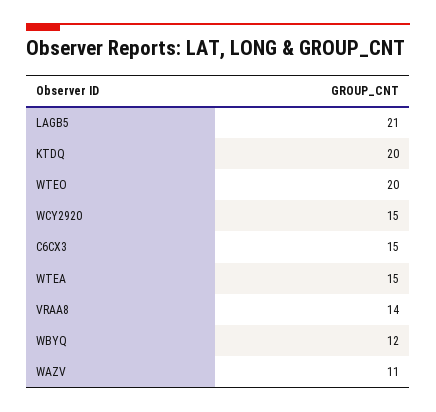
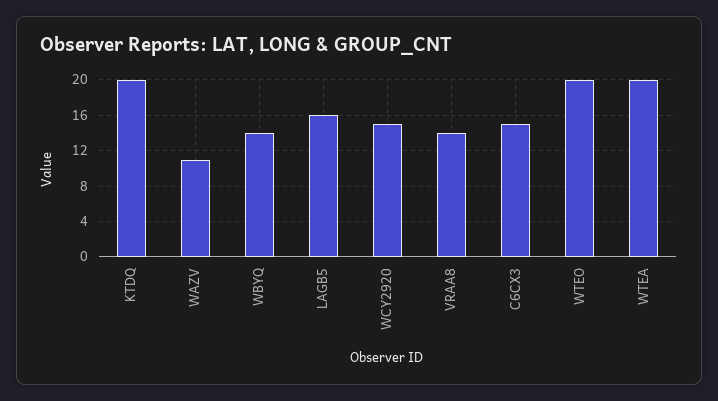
LAGB5: 21 -> 16
WTEA: 15 -> 20
WBYQ: 12 -> 14

